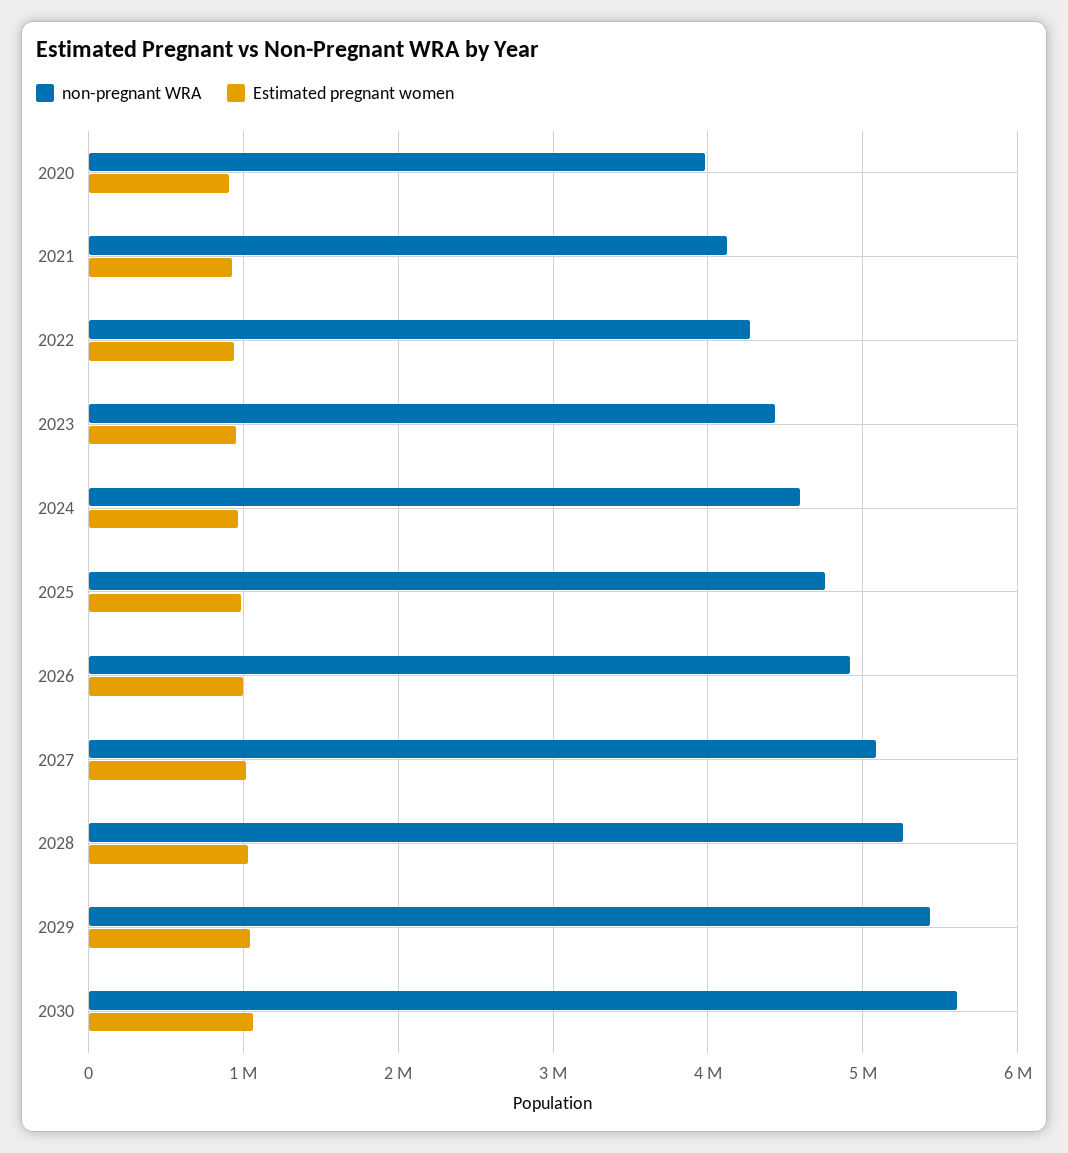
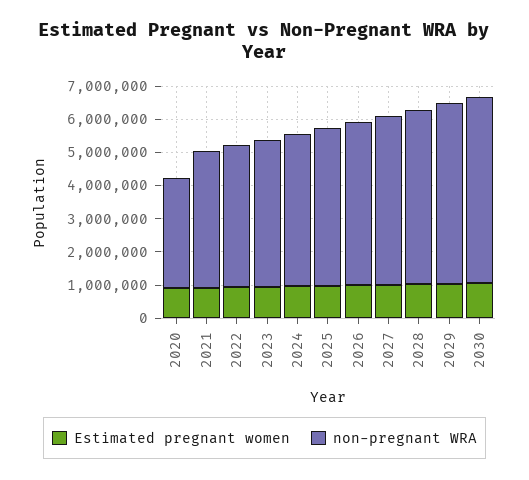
non-pregnant WRA, 2020: 4000000 -> 3250000

